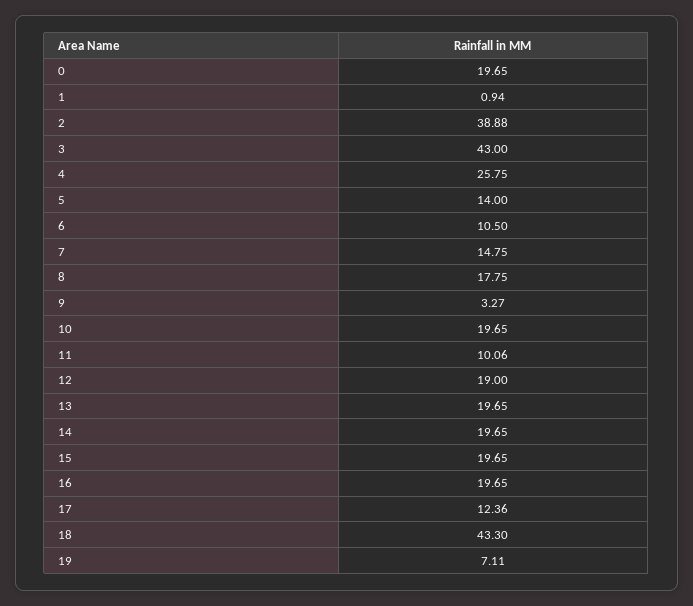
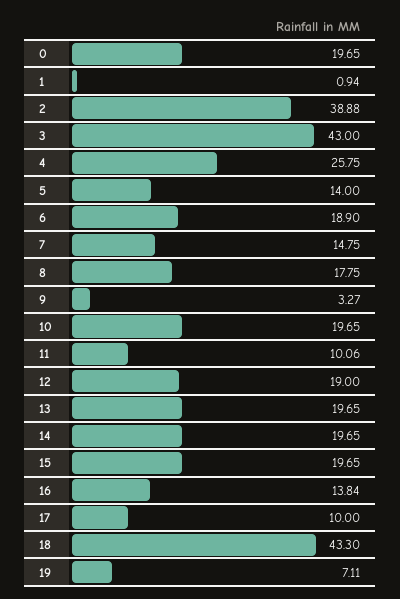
6: 10.5 -> 18.9
16: 19.65 -> 13.84
17: 12.36 -> 10

